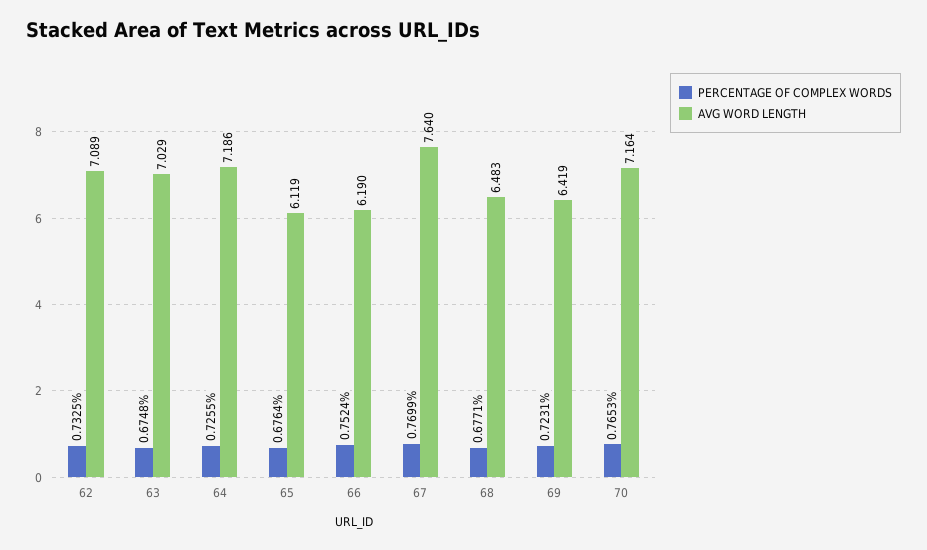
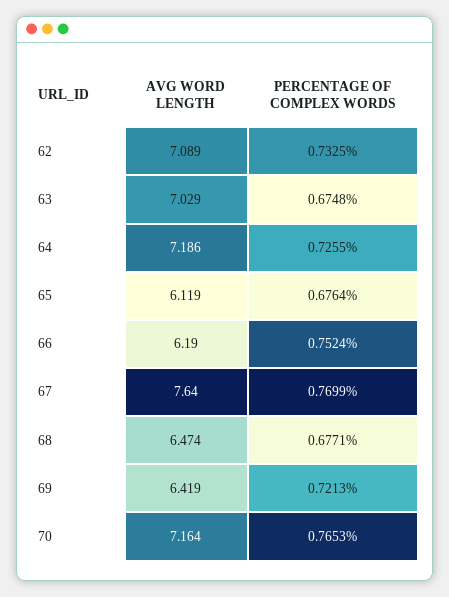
AVG WORD LENGTH, 68: 6.483 -> 6.474
PERCENTAGE OF COMPLEX WORDS, 69: 0.7231 -> 0.7213

